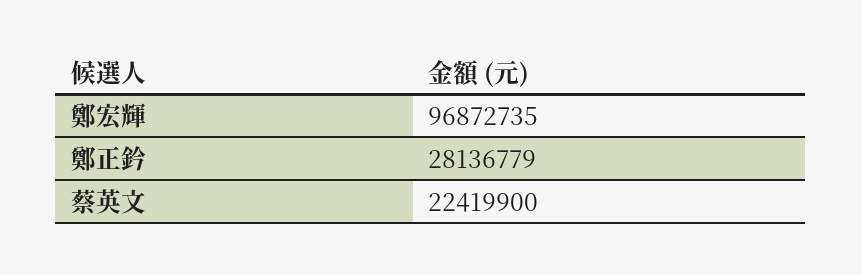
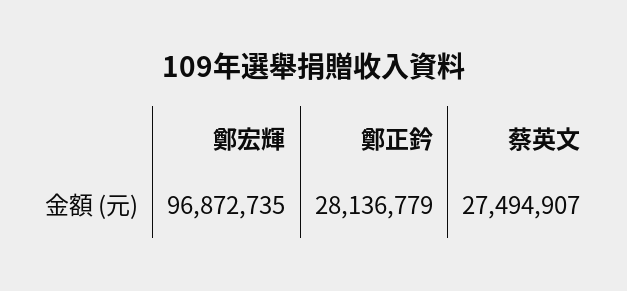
蔡英文: 22419900 -> 27494907

